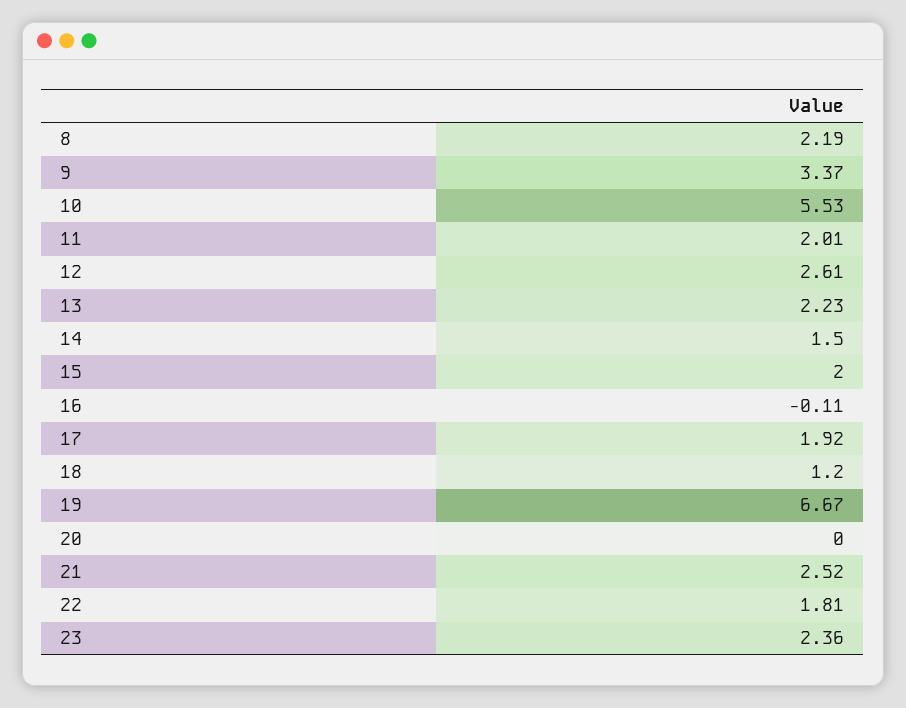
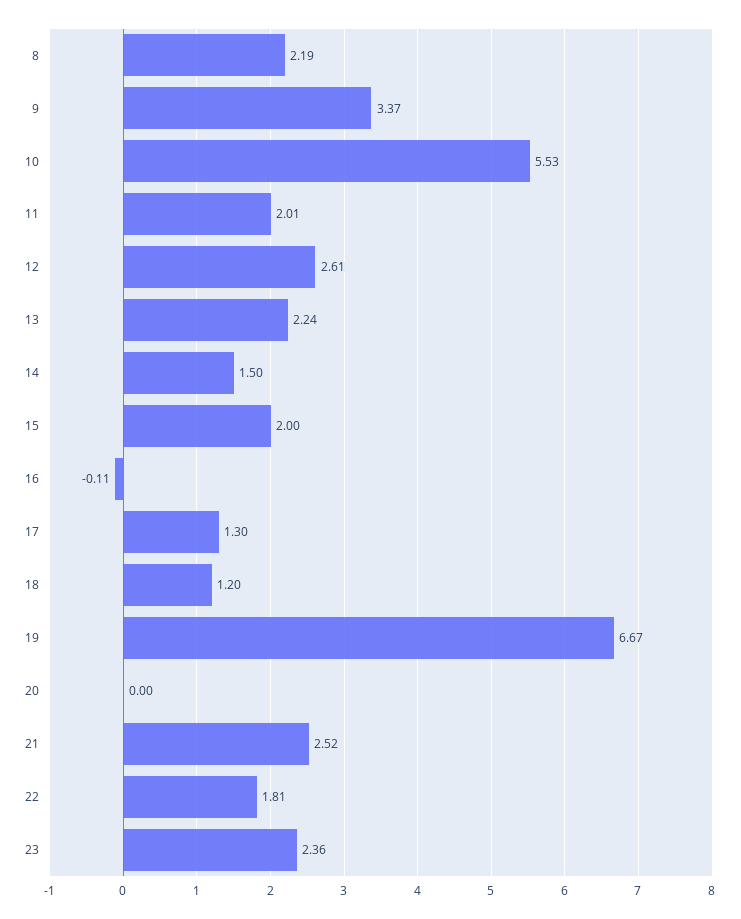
13: 2.23 -> 2.24
17: 1.92 -> 1.3

